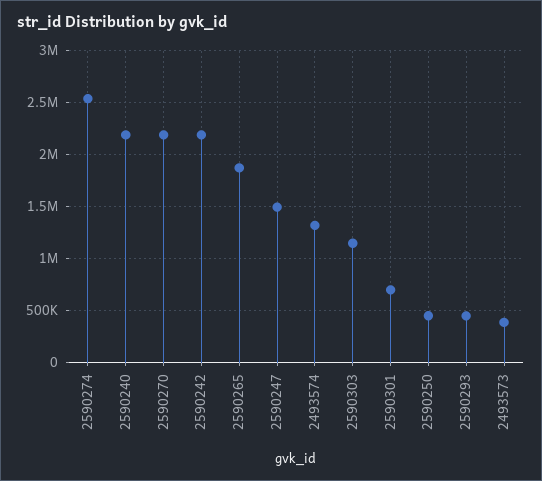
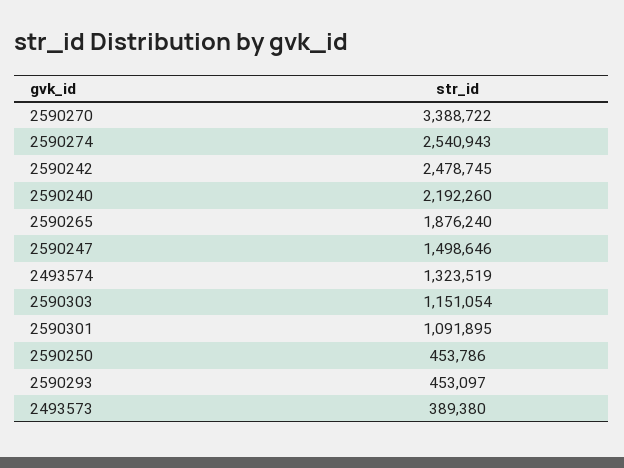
2590270: 2200000 -> 3388722
2590242: 2200000 -> 2478745
2590301: 700000 -> 1091895

